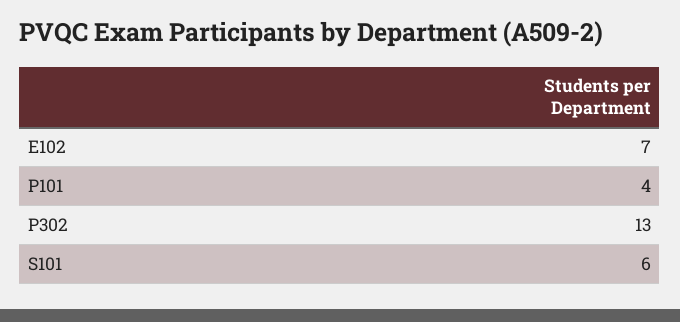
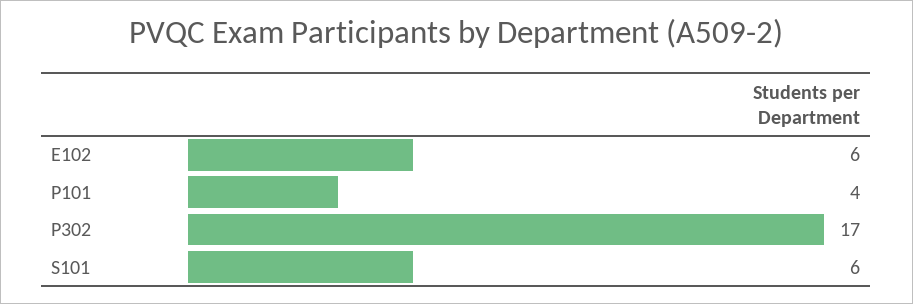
E102: 7 -> 6
P302: 13 -> 17

